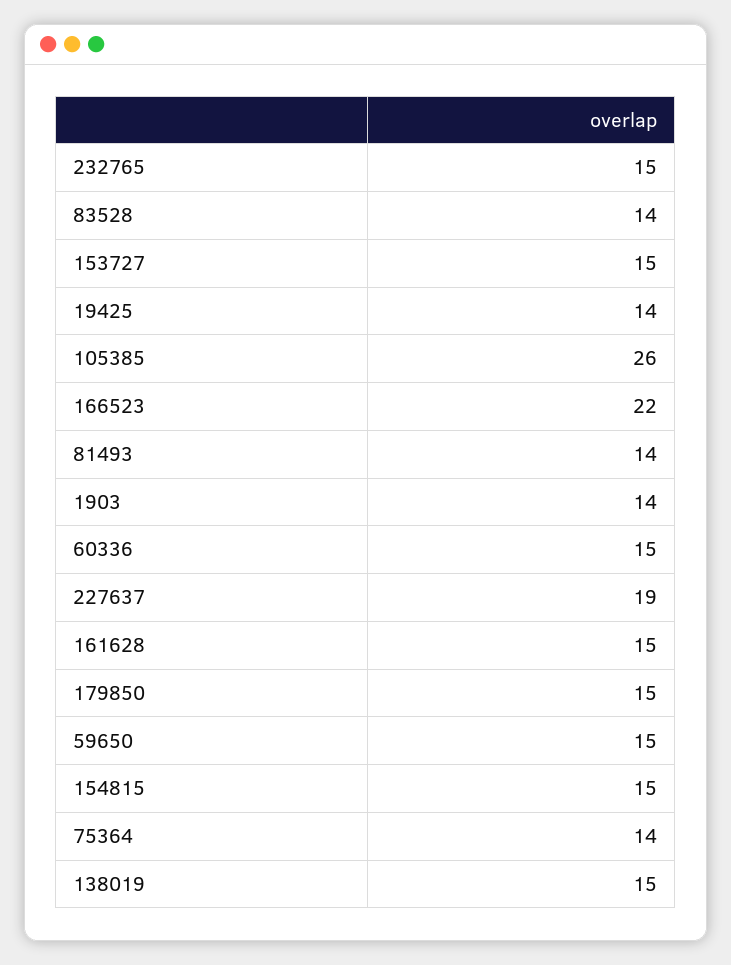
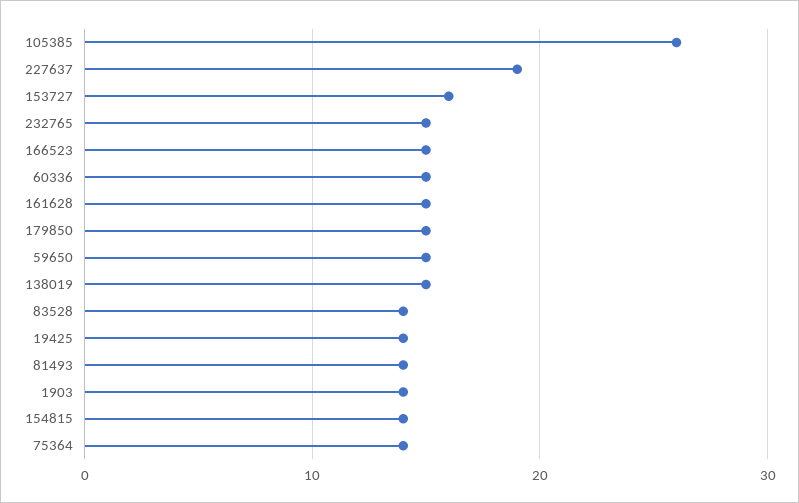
153727: 15 -> 16
166523: 22 -> 15
154815: 15 -> 14

